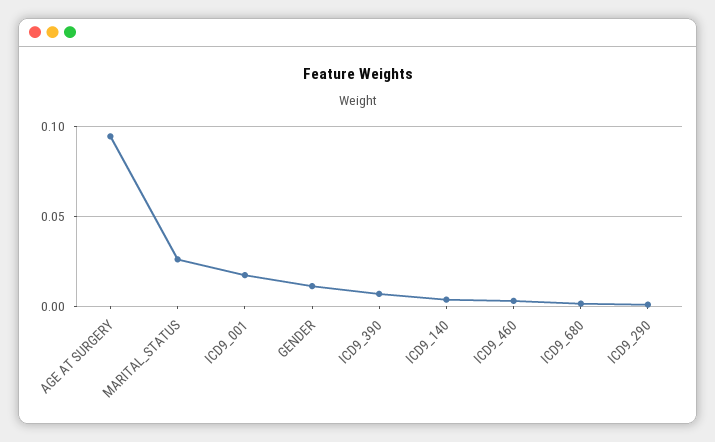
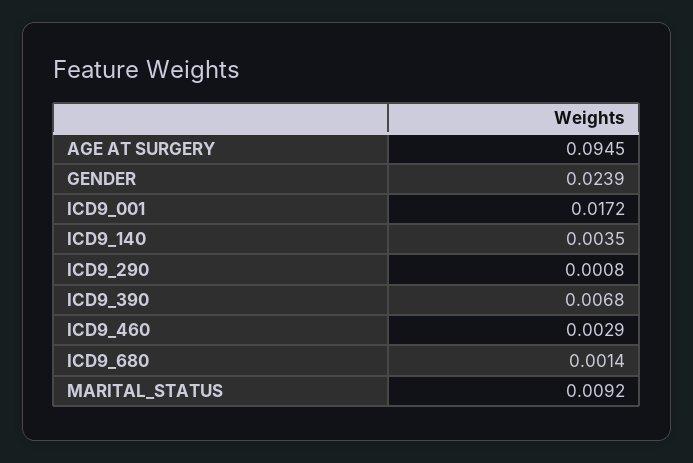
MARITAL_STATUS: 0.025 -> 0.0092
GENDER: 0.01 -> 0.0239

